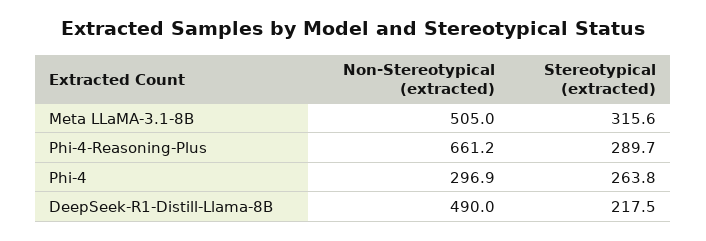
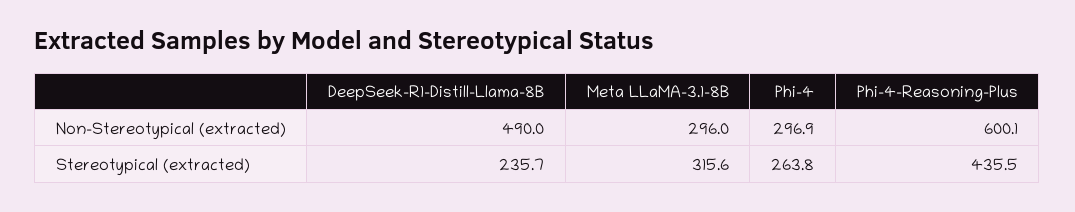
Non-Stereotypical (extracted), Meta LLaMA-3.1-8B: 505 -> 296
Non-Stereotypical (extracted), Phi-4-Reasoning-Plus: 661.2 -> 600.1
Stereotypical (extracted), Phi-4-Reasoning-Plus: 289.7 -> 435.5
Stereotypical (extracted), DeepSeek-R1-Distill-Llama-8B: 217.5 -> 235.7

